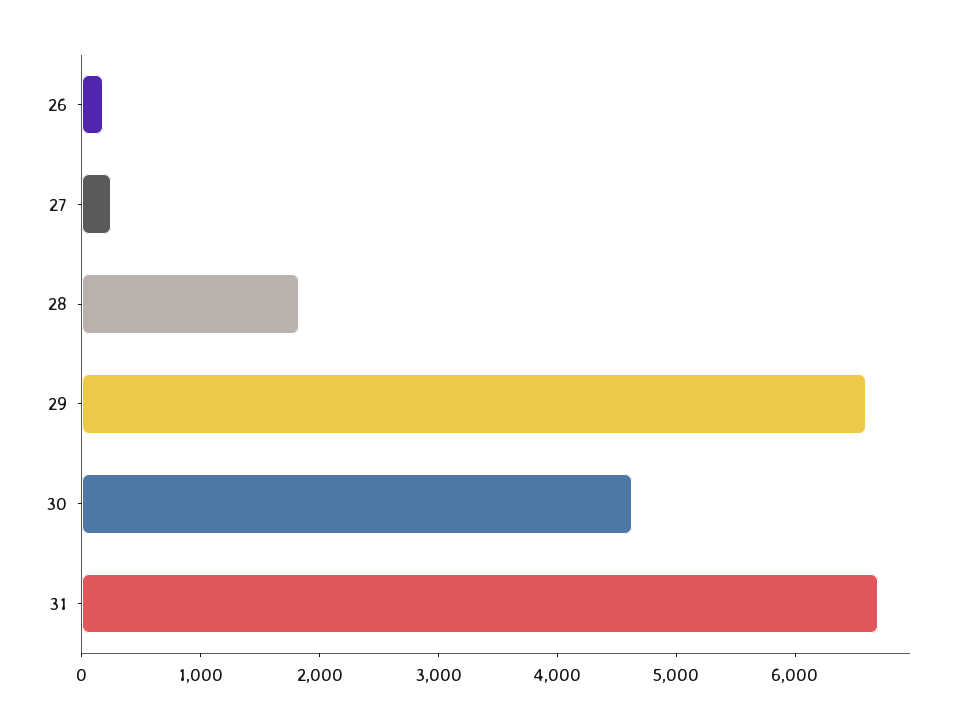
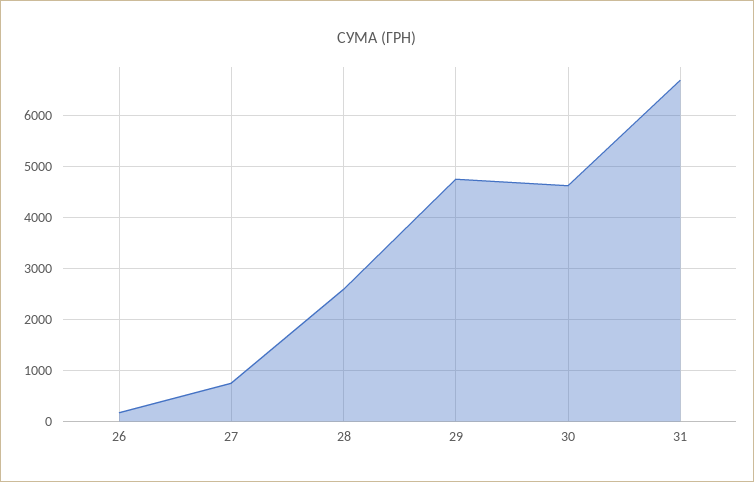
27: 200 -> 800
28: 1800 -> 2600
29: 6600 -> 4800

